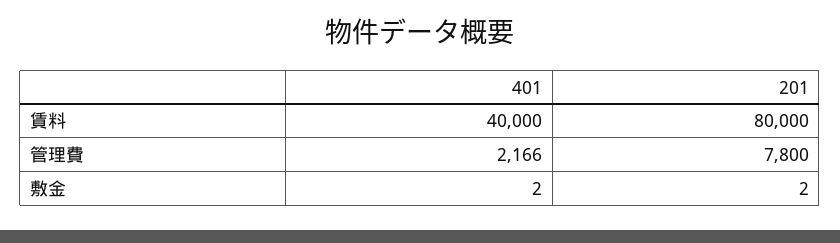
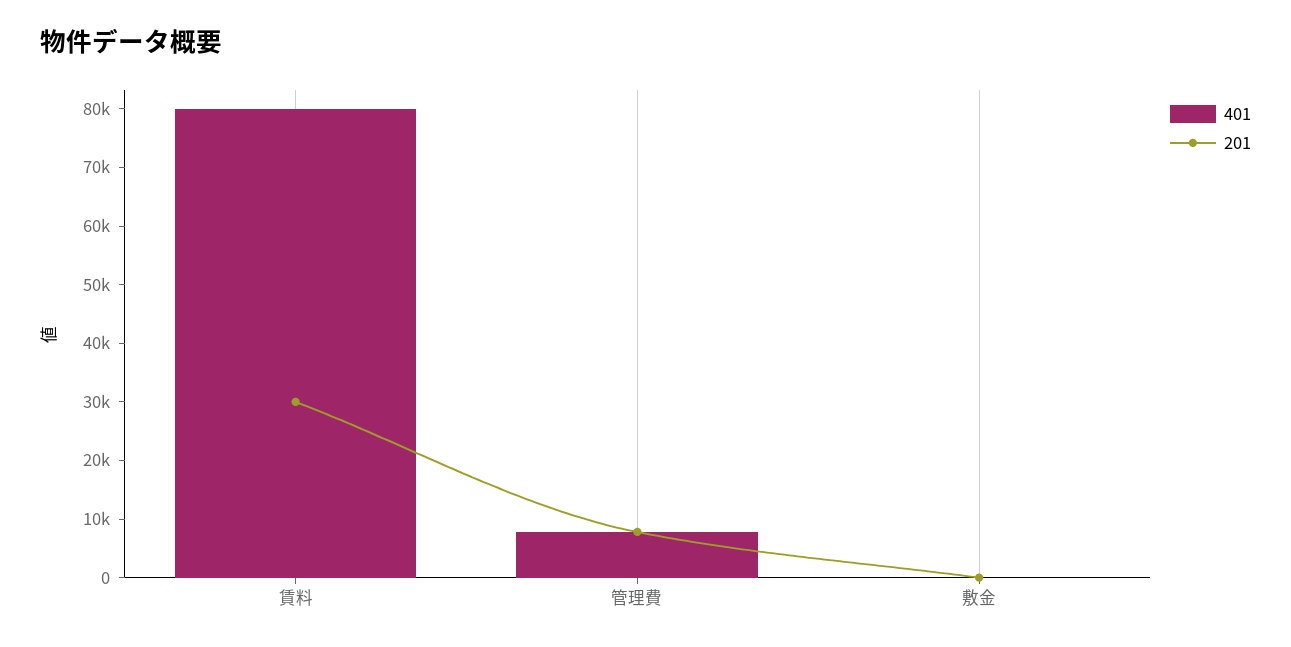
401, 賃料: 40000 -> 80000
201, 賃料: 80000 -> 30000
401, 管理費: 2166 -> 8000

